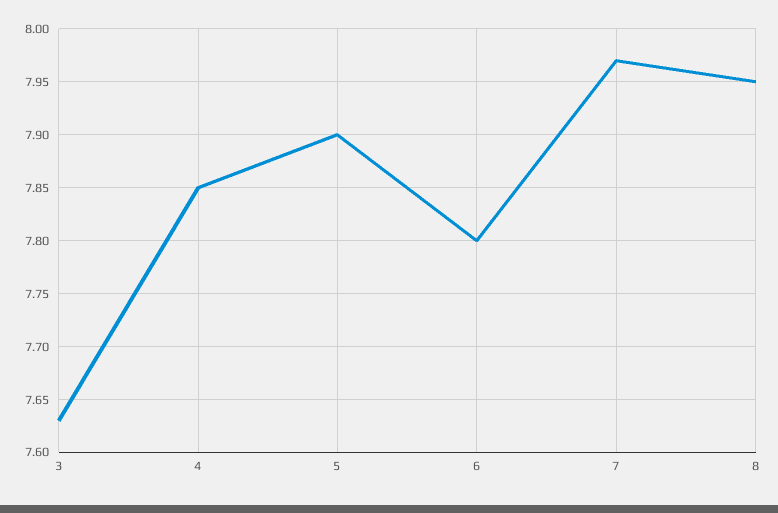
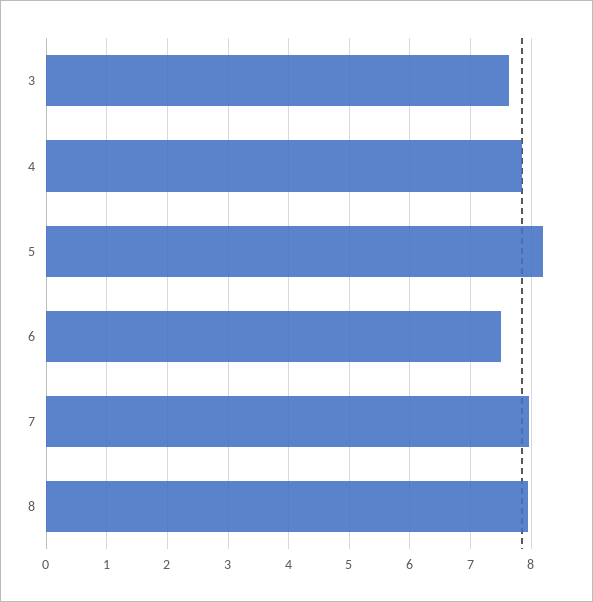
5: 7.9 -> 8.2
6: 7.8 -> 7.5

